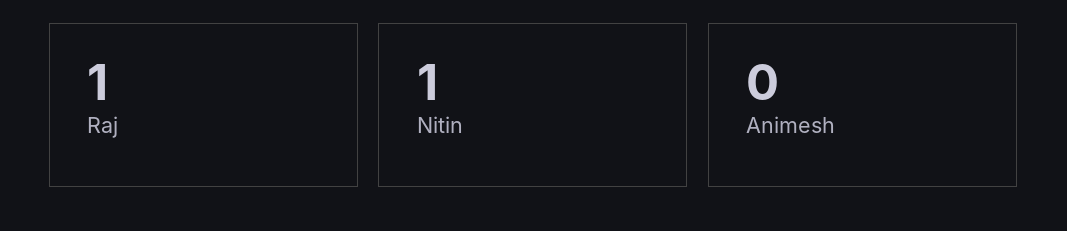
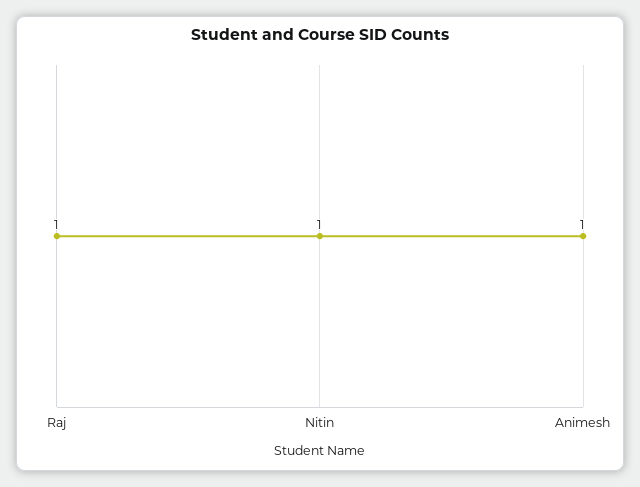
Animesh: 0 -> 1

